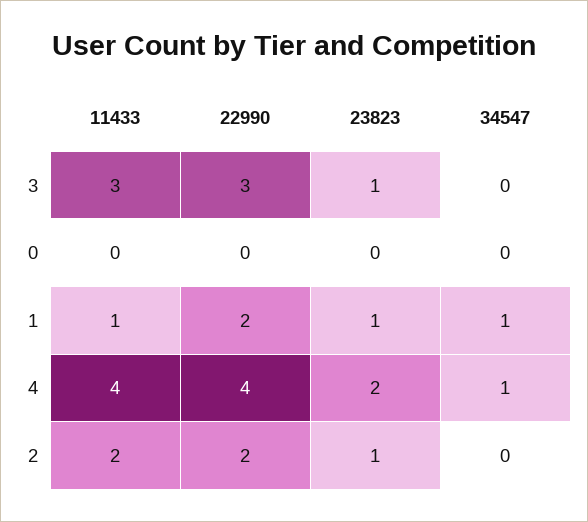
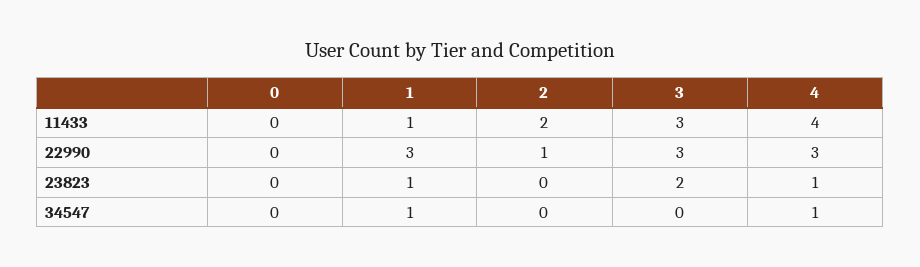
23823, 3: 1 -> 2
22990, 1: 2 -> 3
22990, 4: 4 -> 3
23823, 4: 2 -> 1
22990, 2: 2 -> 1
23823, 2: 1 -> 0

